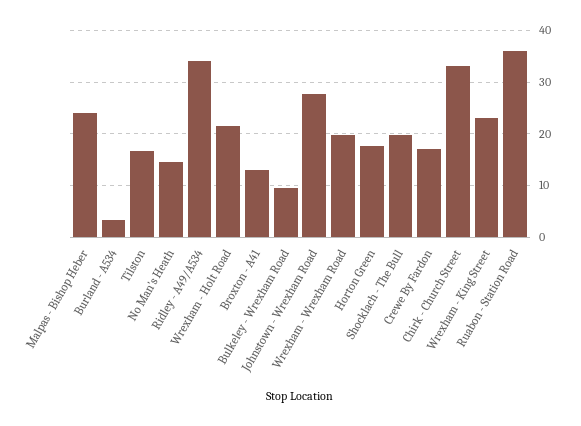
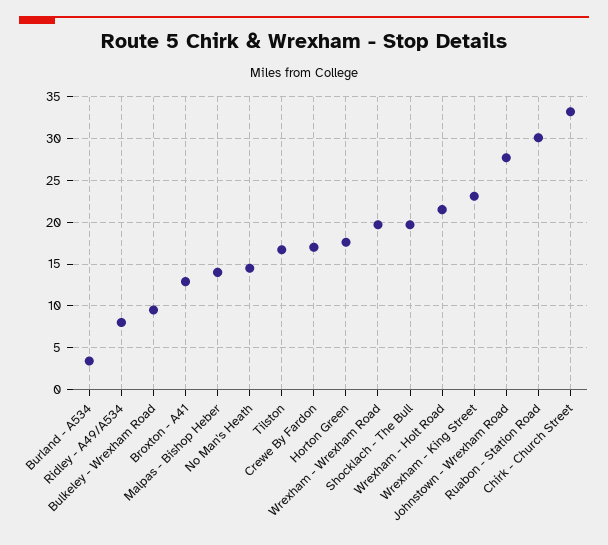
Malpas - Bishop Heber: 24 -> 14
Ridley - A49/A534: 34 -> 8
Ruabon - Station Road: 36 -> 30

